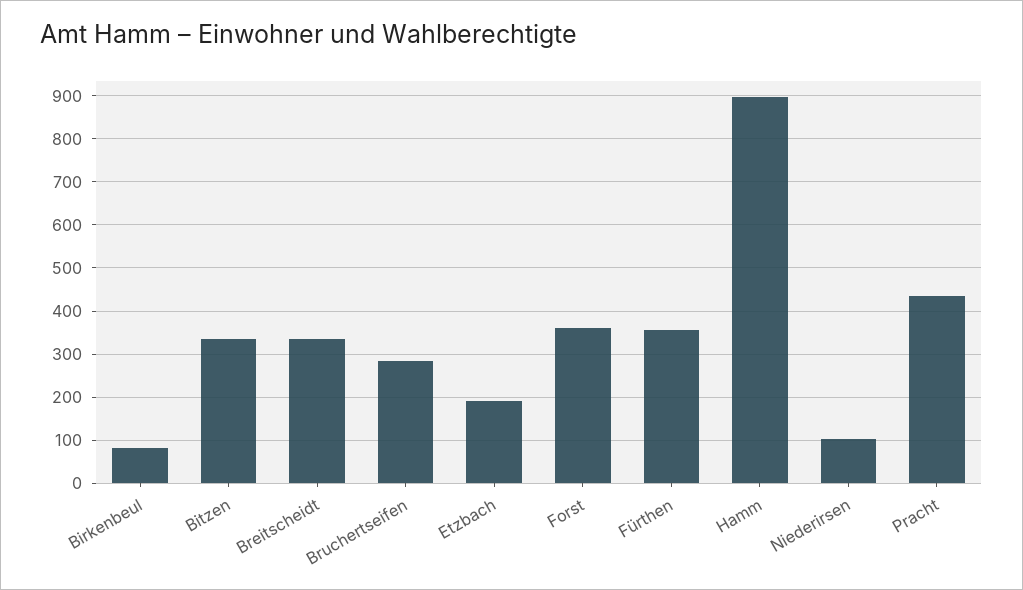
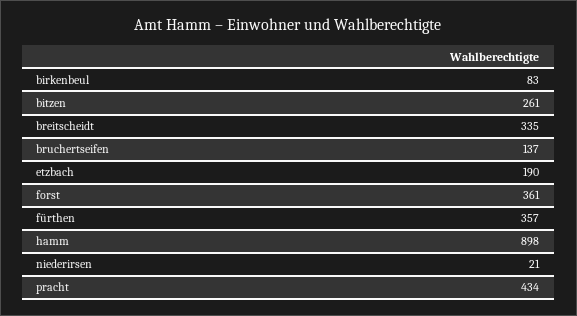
Bitzen: 340 -> 261
Bruchertseifen: 280 -> 137
Niederirsen: 100 -> 21

